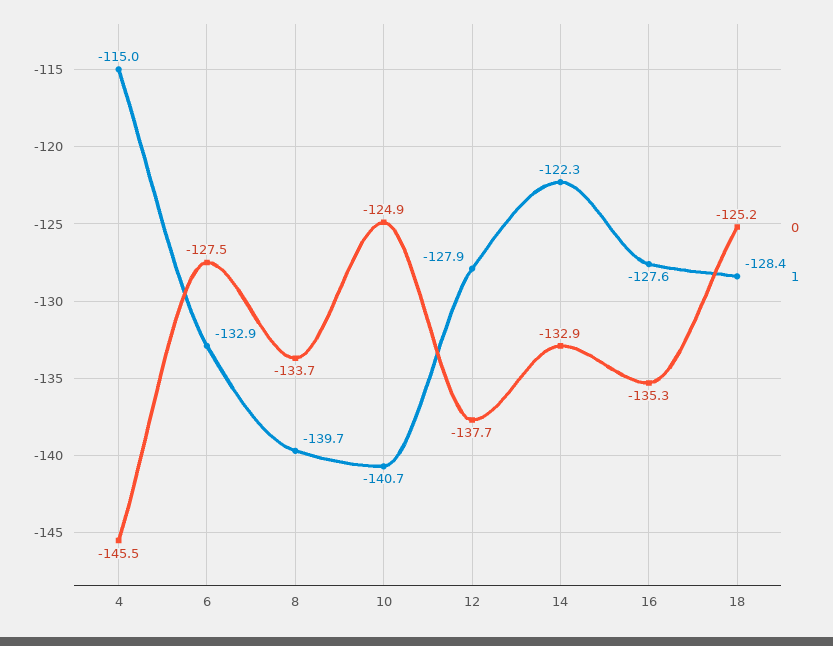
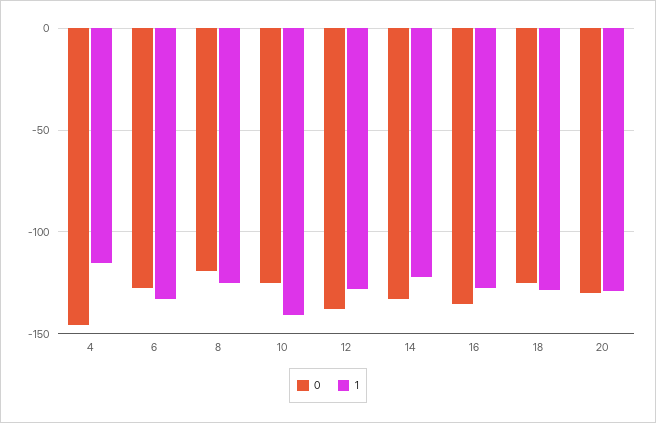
0, 8: -133.7 -> -120
1, 8: -139.7 -> -125
0, 20: none -> -130
1, 20: none -> -130

